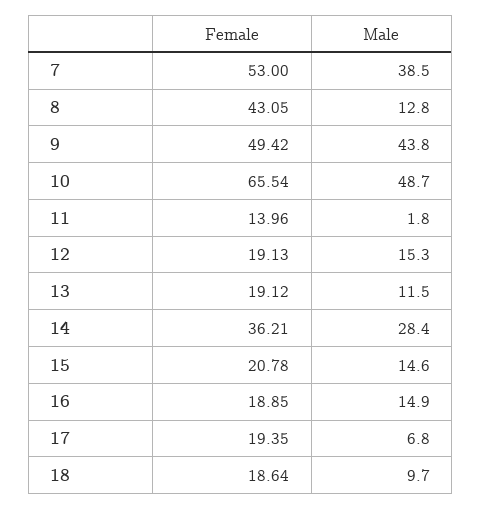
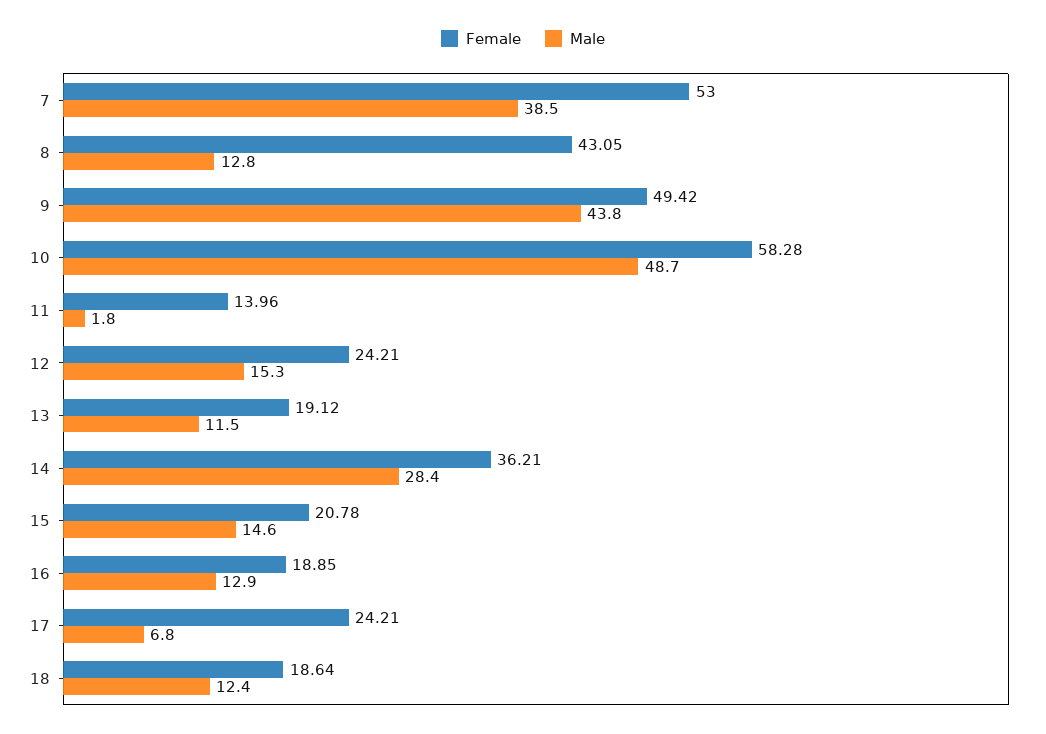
Female, 10: 65.54 -> 58.28
Female, 12: 19.13 -> 24.21
Male, 16: 14.9 -> 12.9
Female, 17: 19.35 -> 24.21
Male, 18: 9.7 -> 12.4

